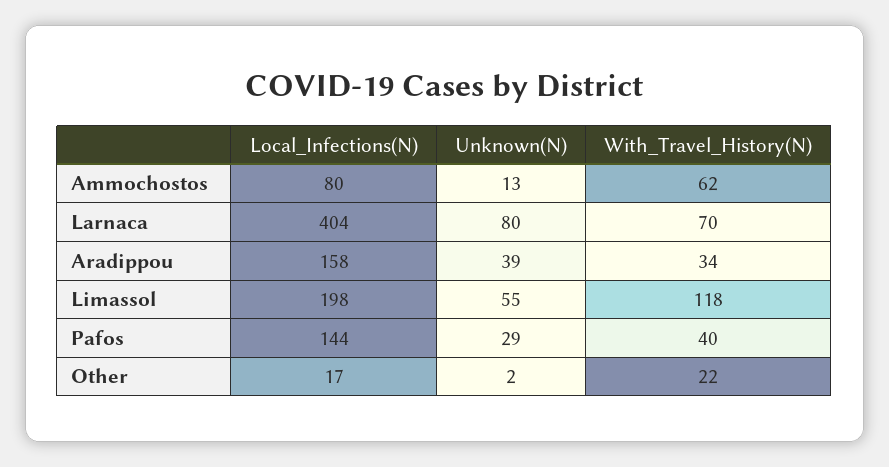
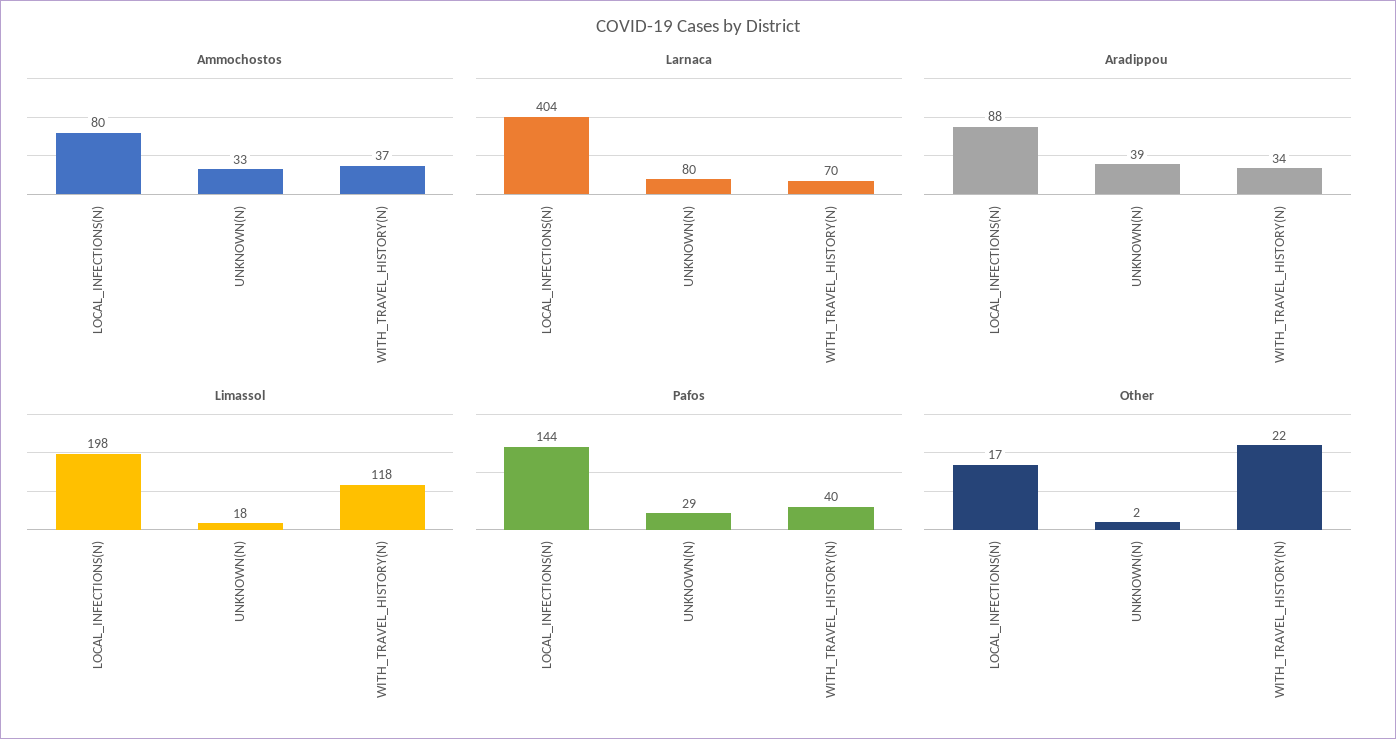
Ammochostos, Unknown(N): 13 -> 33
Ammochostos, With_Travel_History(N): 62 -> 37
Aradippou, Local_Infections(N): 158 -> 88
Limassol, Unknown(N): 55 -> 18

